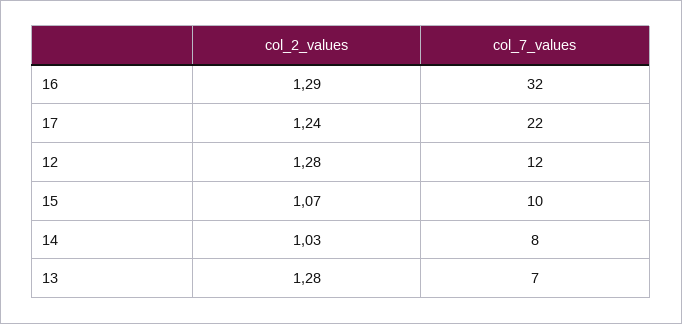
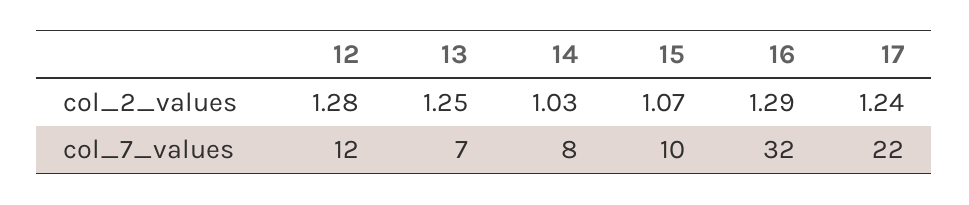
col_2_values, 13: 1.28 -> 1.25

